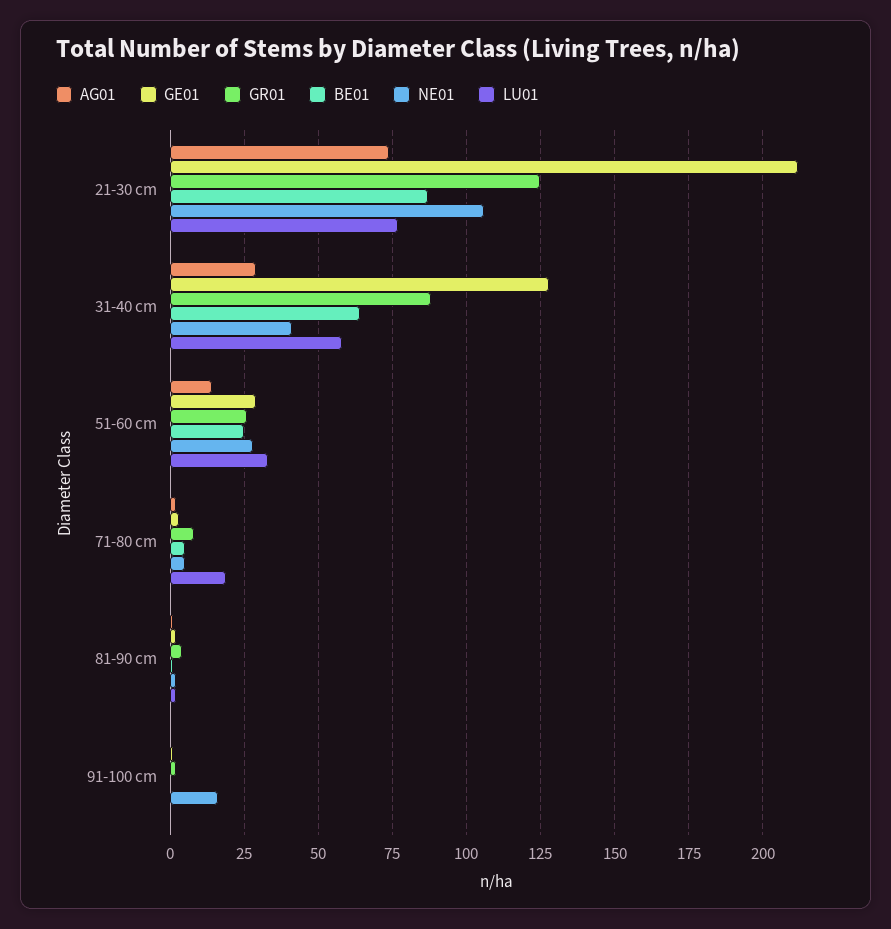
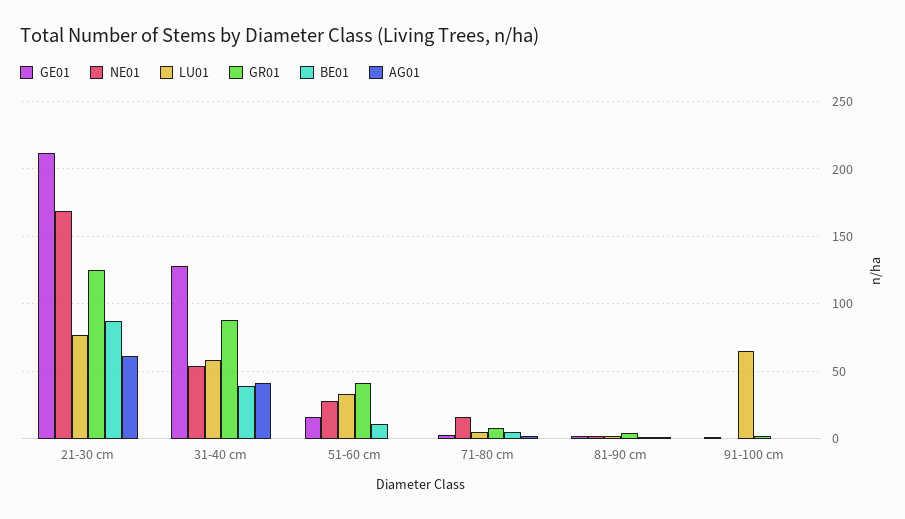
AG01, 21-30 cm: 75 -> 60
NE01, 21-30 cm: 105 -> 170
AG01, 31-40 cm: 30 -> 40
BE01, 31-40 cm: 65 -> 40
NE01, 31-40 cm: 40 -> 55
AG01, 51-60 cm: 15 -> 0
GE01, 51-60 cm: 30 -> 15
GR01, 51-60 cm: 25 -> 40
BE01, 51-60 cm: 25 -> 10
NE01, 71-80 cm: 5 -> 15
LU01, 71-80 cm: 20 -> 5
NE01, 91-100 cm: 15 -> 0
LU01, 91-100 cm: 0 -> 65

